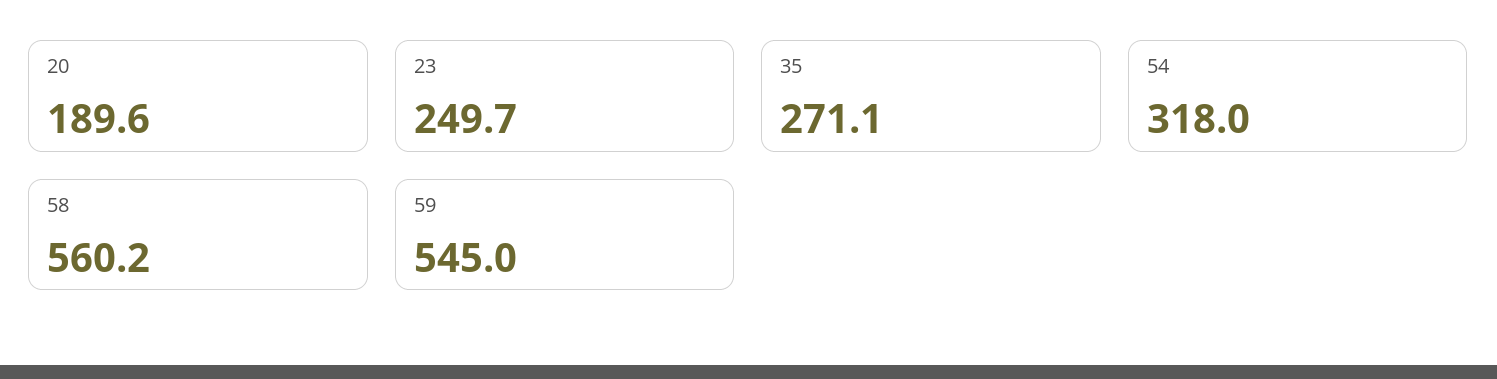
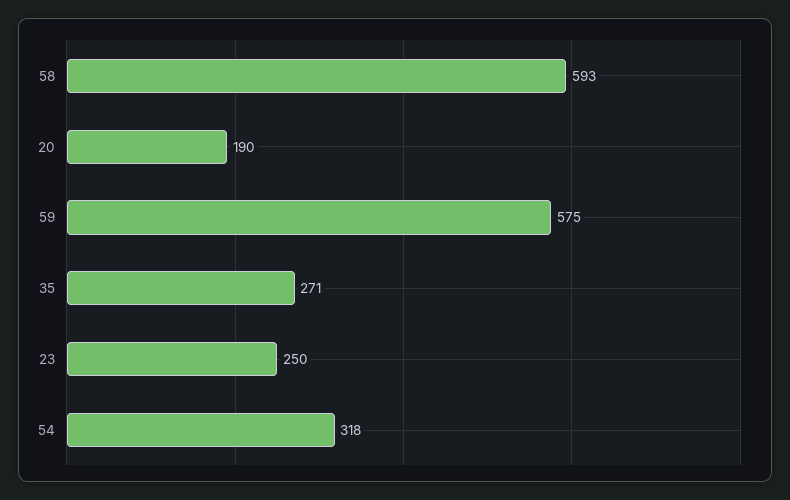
58: 560.2 -> 593
59: 545 -> 575

